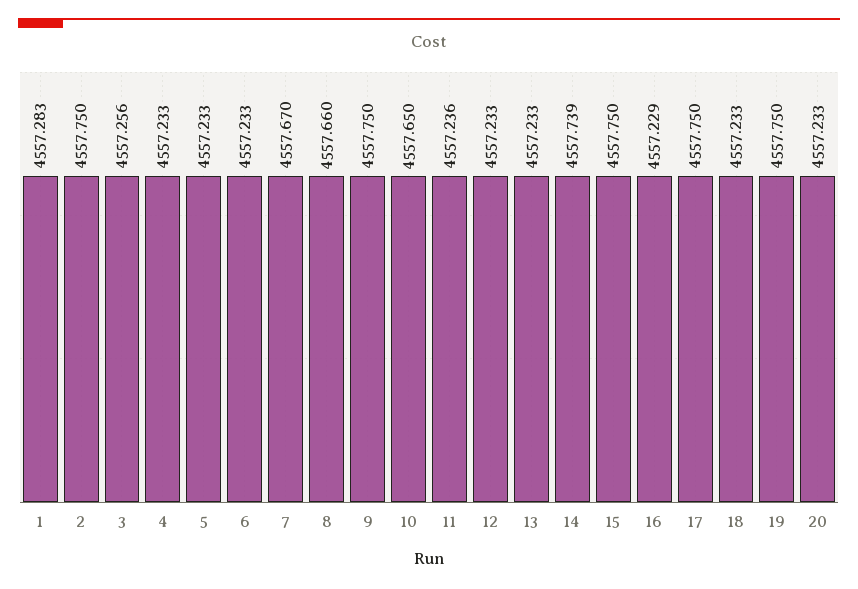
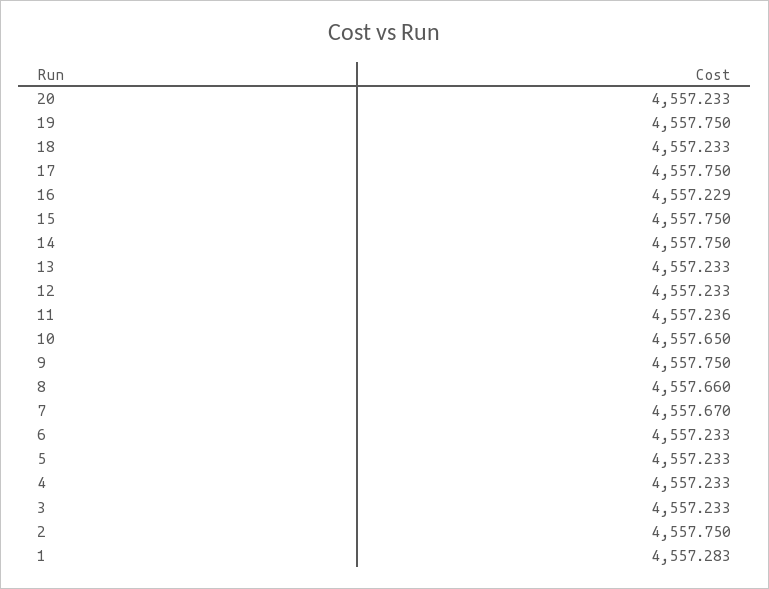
3: 4557.256 -> 4557.233
14: 4557.739 -> 4557.75

